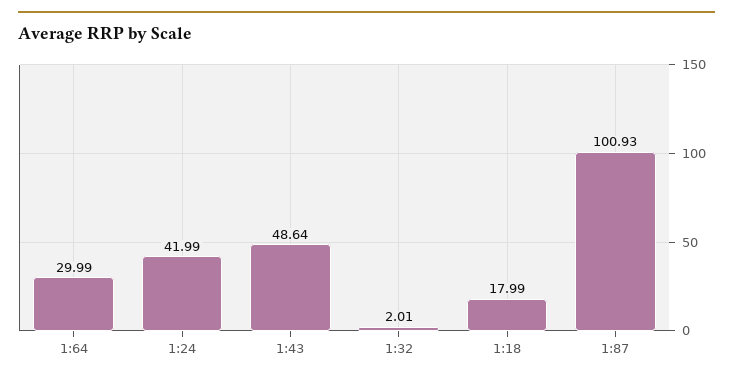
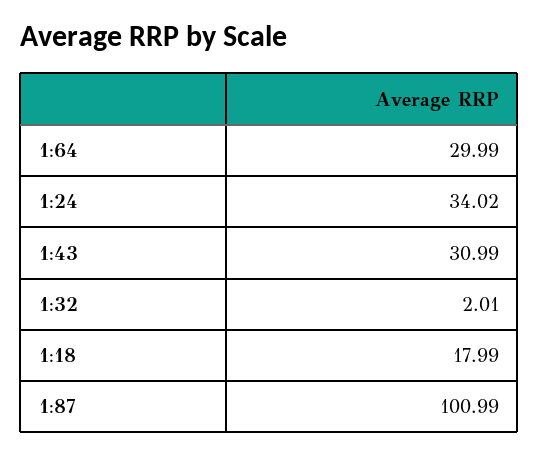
1:24: 41.99 -> 34.02
1:43: 48.64 -> 30.99
1:87: 100.93 -> 100.99

